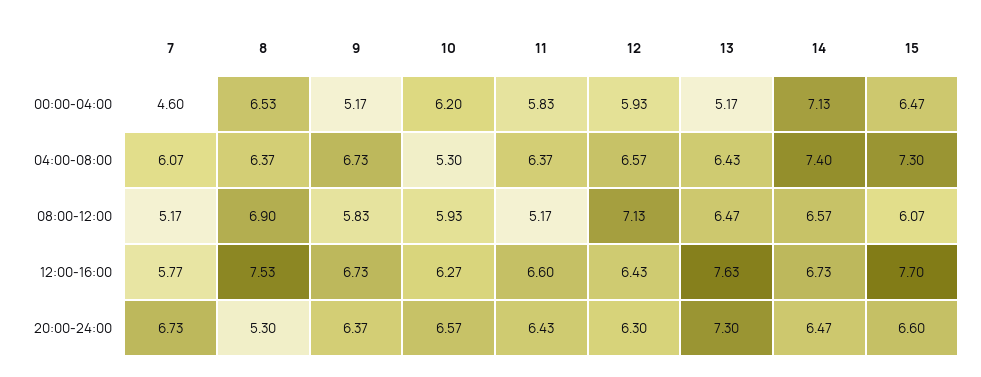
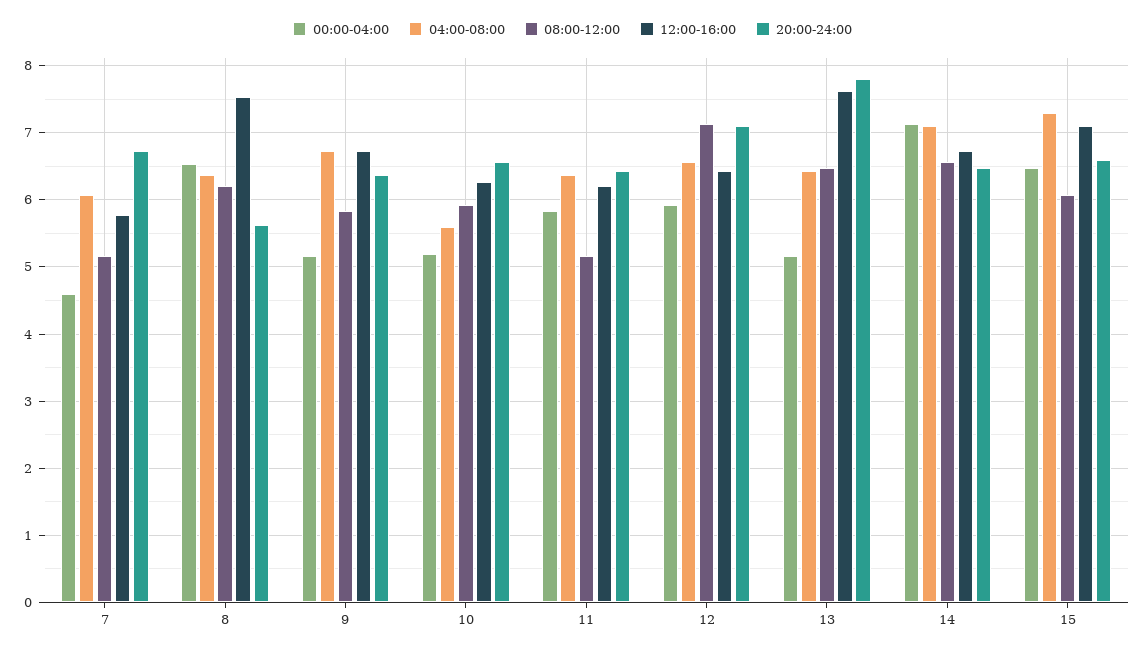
00:00-04:00, 10: 6.2 -> 5.2
04:00-08:00, 10: 5.3 -> 5.6
04:00-08:00, 14: 7.4 -> 7.1
08:00-12:00, 8: 6.9 -> 6.2
12:00-16:00, 11: 6.6 -> 6.2
12:00-16:00, 15: 7.7 -> 7.1
20:00-24:00, 8: 5.3 -> 5.6
20:00-24:00, 12: 6.3 -> 7.1
20:00-24:00, 13: 7.3 -> 7.8

